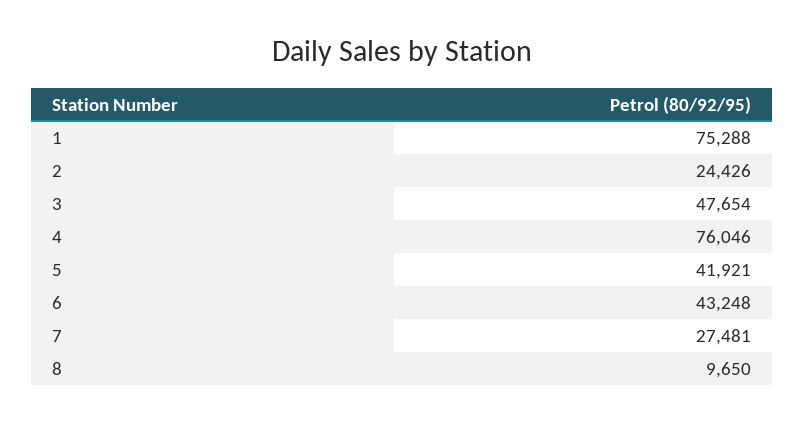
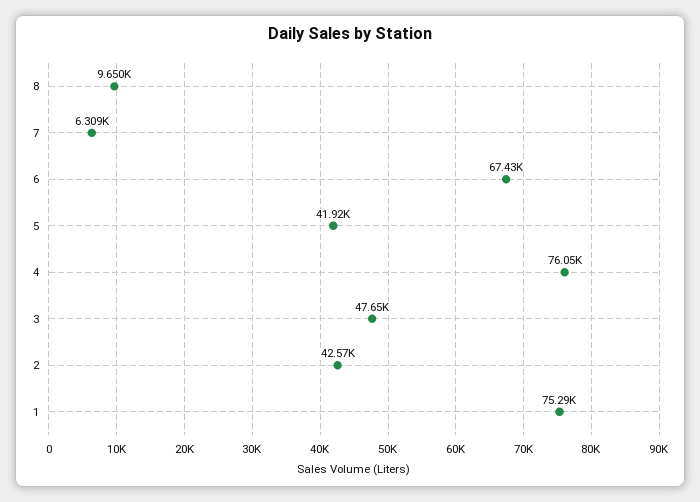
2: 24426 -> 42570
6: 43248 -> 67430
7: 27481 -> 6309

